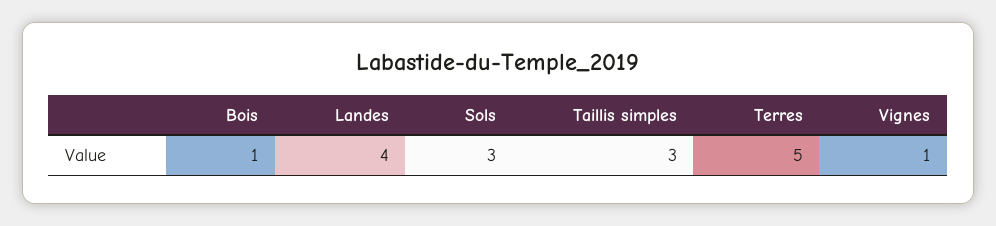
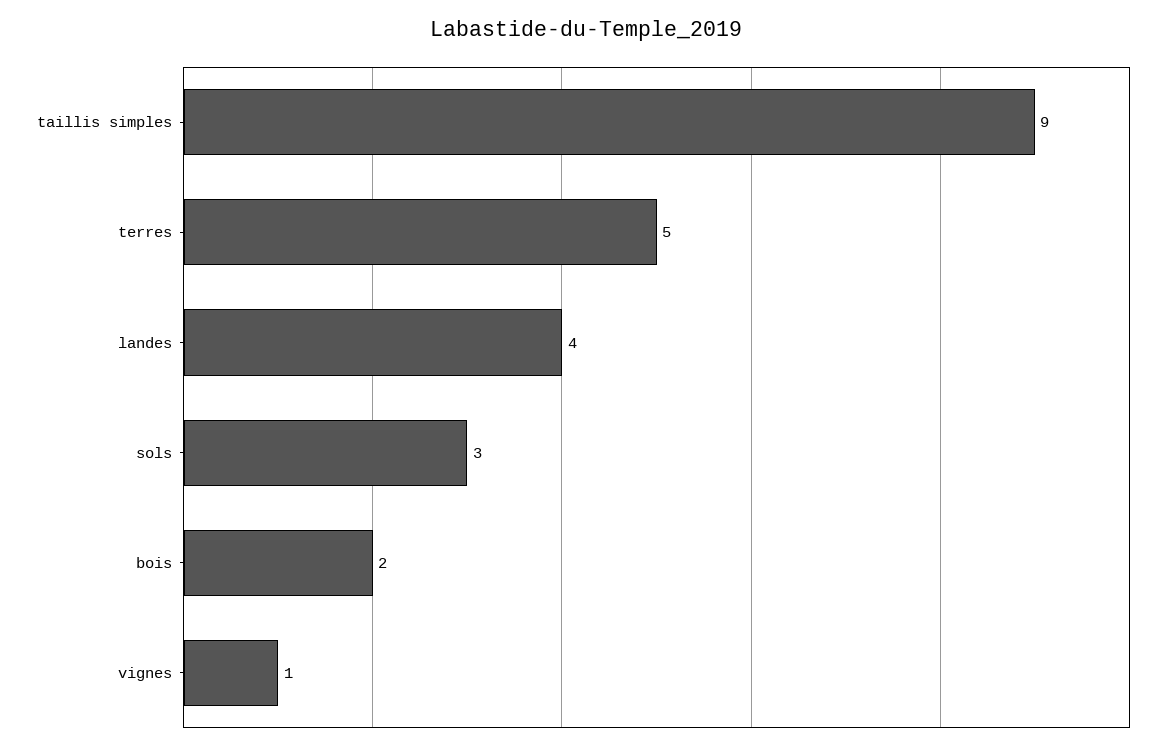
Bois: 1 -> 2
Taillis simples: 3 -> 9

